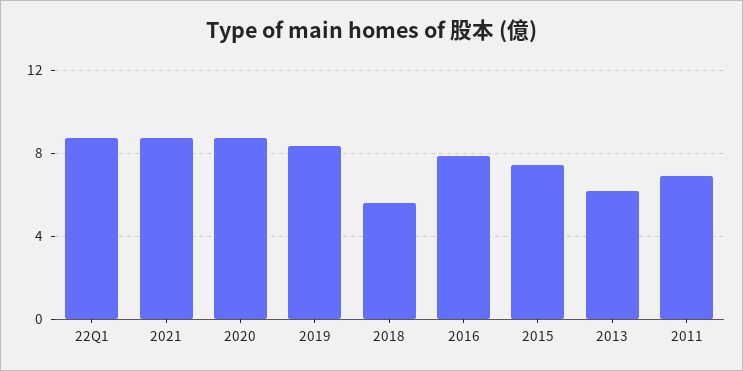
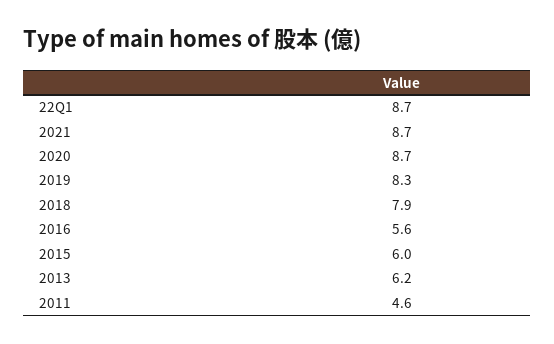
2018: 5.5 -> 7.9
2016: 8 -> 5.6
2015: 7.5 -> 6
2011: 7 -> 4.6

